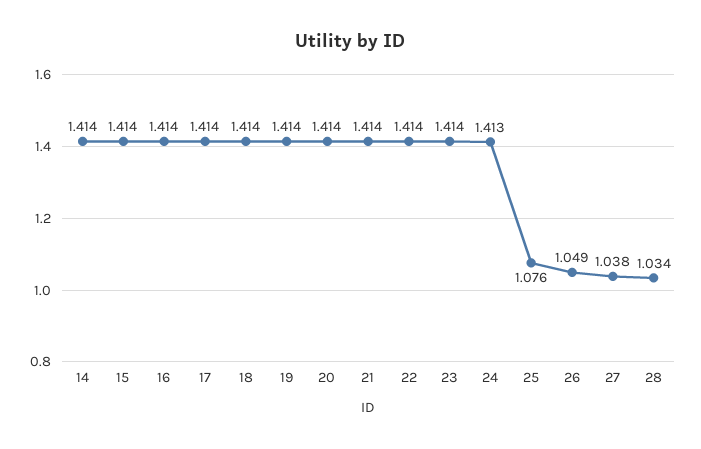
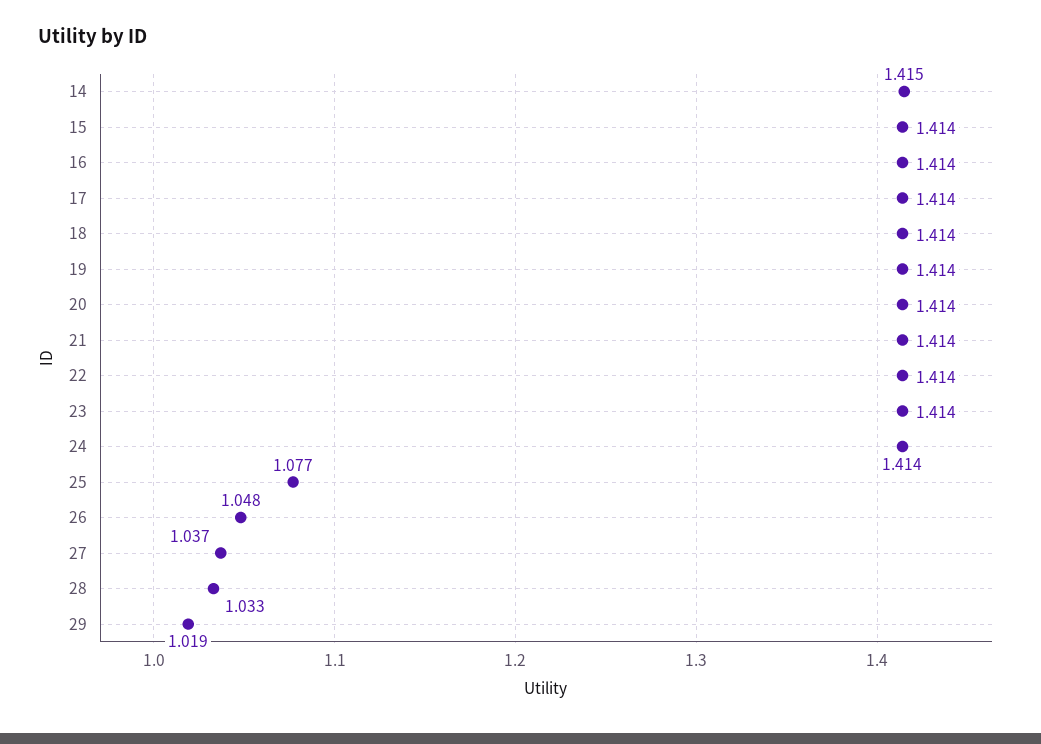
14: 1.414 -> 1.415
24: 1.413 -> 1.414
25: 1.076 -> 1.077
26: 1.049 -> 1.048
27: 1.038 -> 1.037
28: 1.034 -> 1.033
29: none -> 1.019

